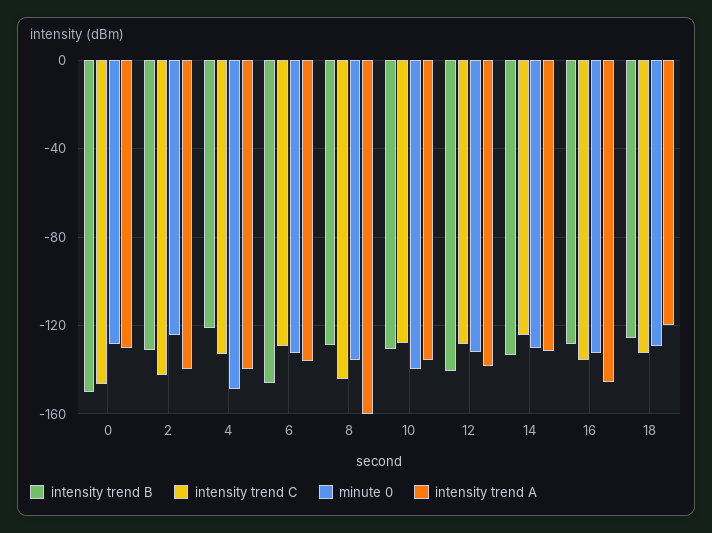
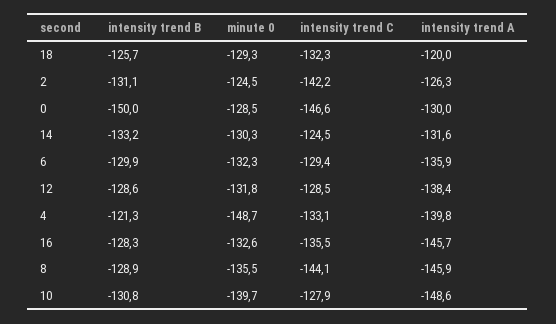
intensity trend A, 2: -140 -> -126.3
intensity trend B, 6: -145 -> -129.9
intensity trend A, 8: -160 -> -145.9
intensity trend A, 10: -135 -> -148.6
intensity trend B, 12: -140 -> -128.6

